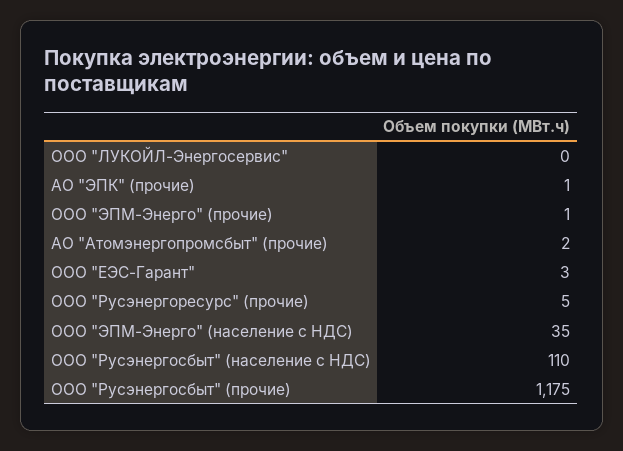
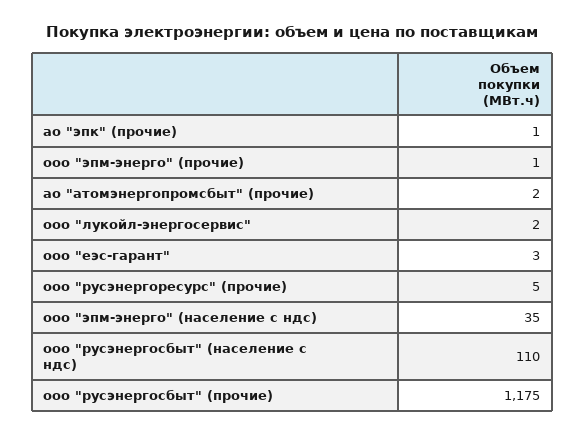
ООО "ЛУКОЙЛ-Энергосервис": 0 -> 2

